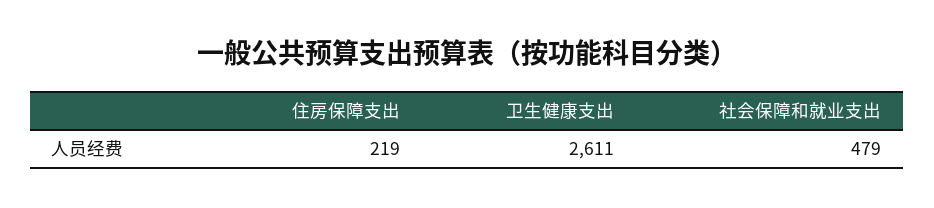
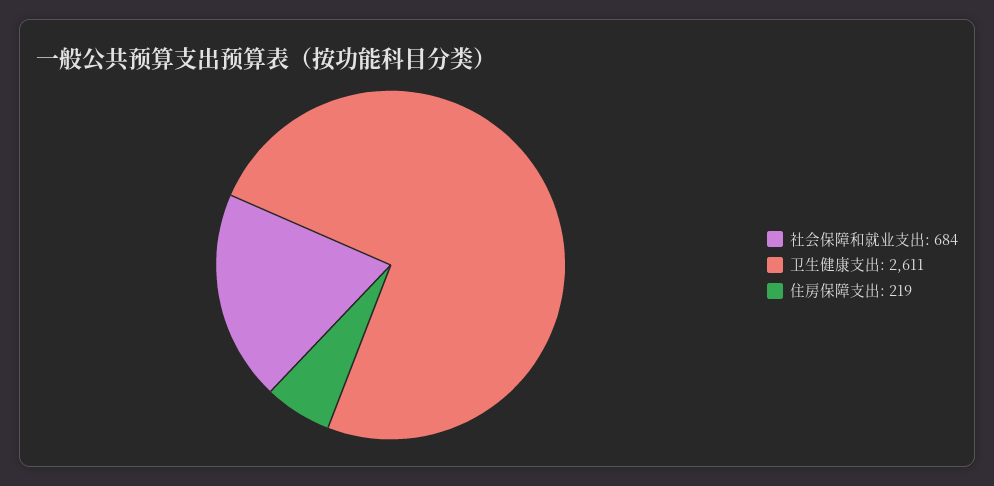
社会保障和就业支出: 479 -> 684

